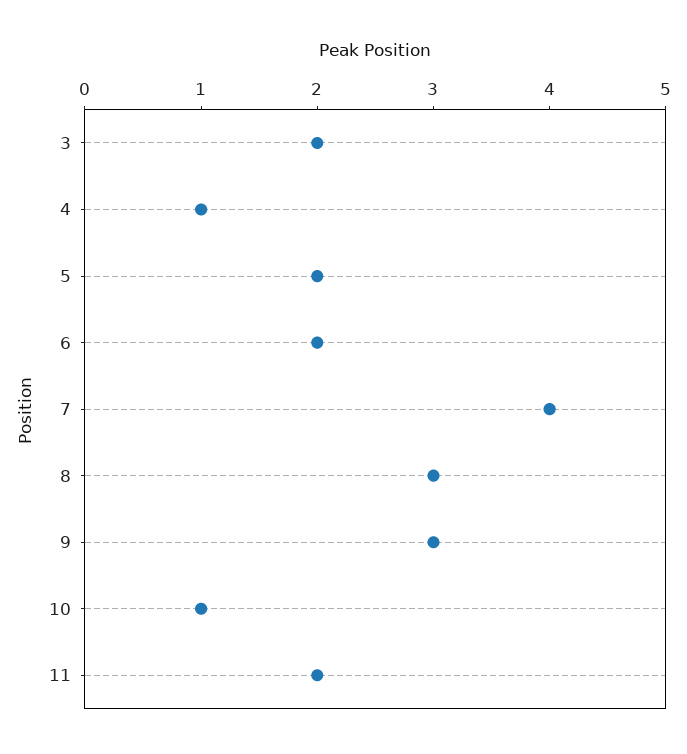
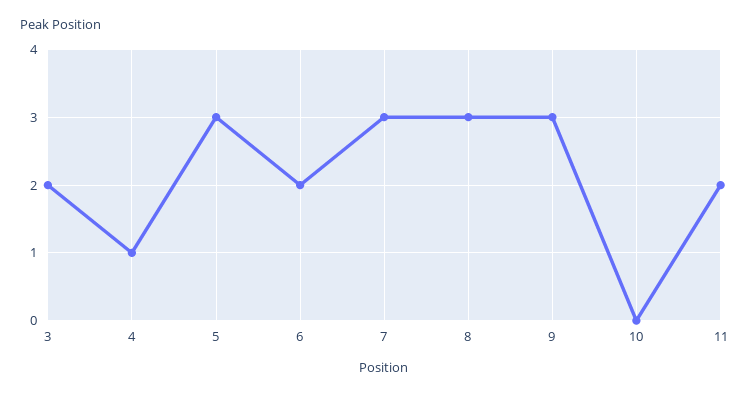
5: 2 -> 3
7: 4 -> 3
10: 1 -> 0

